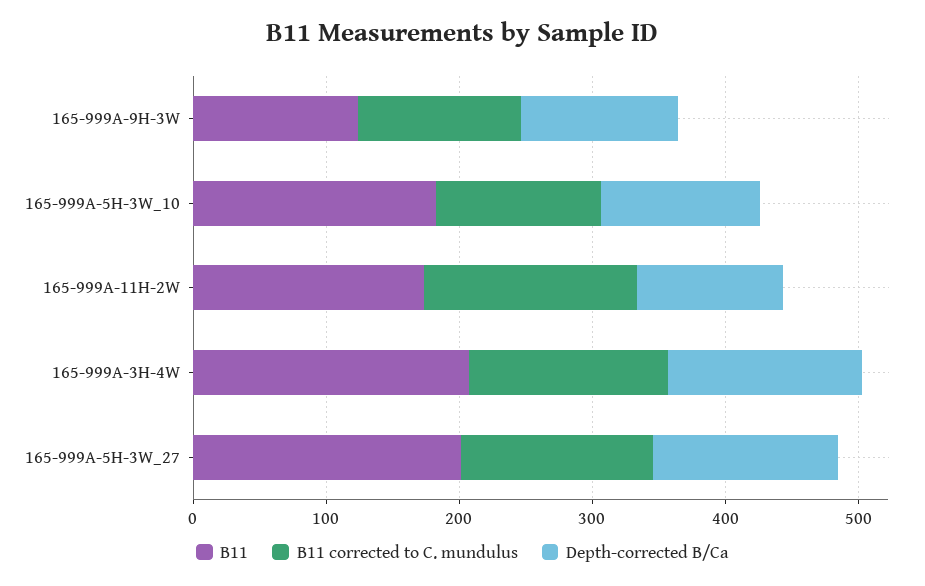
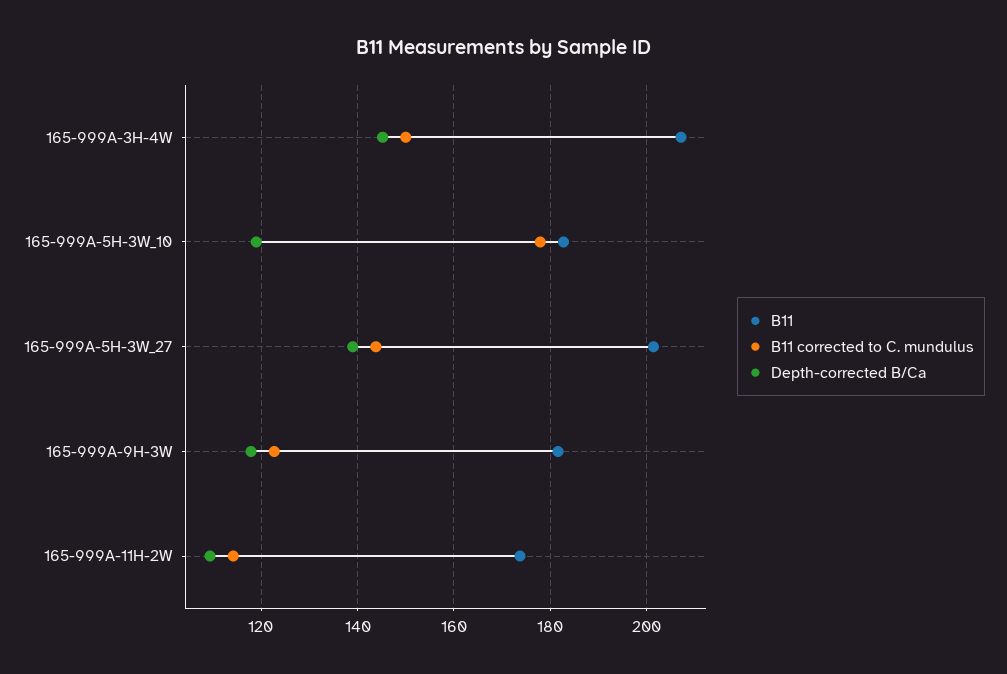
B11, 165-999A-9H-3W: 120 -> 182
B11 corrected to C. mundulus, 165-999A-5H-3W_10: 120 -> 178
B11 corrected to C. mundulus, 165-999A-11H-2W: 160 -> 114

